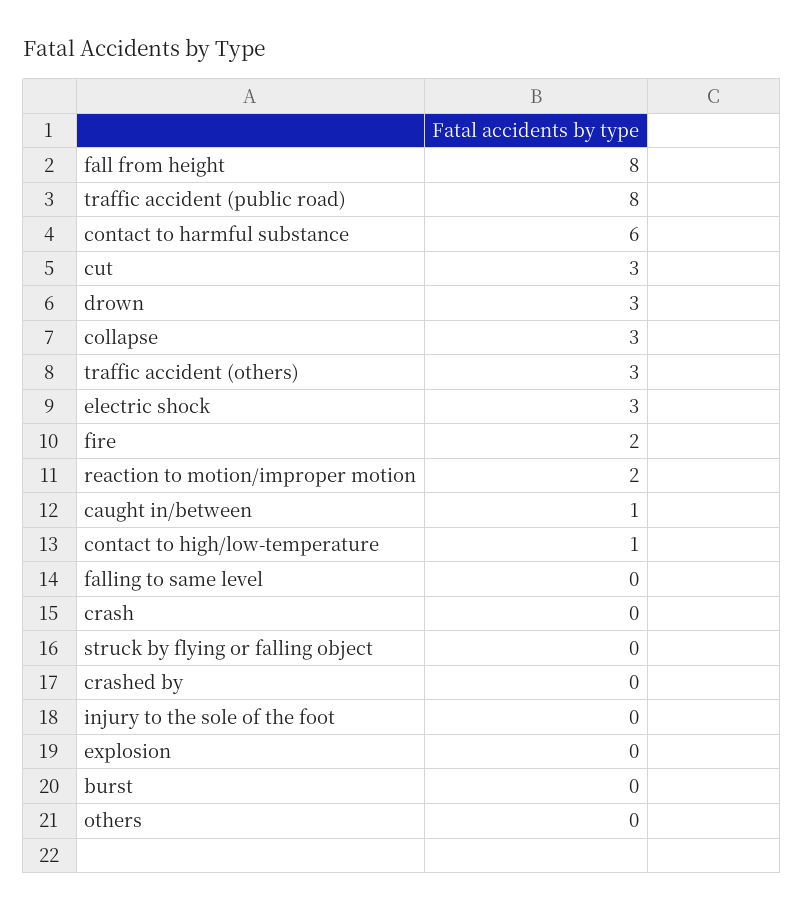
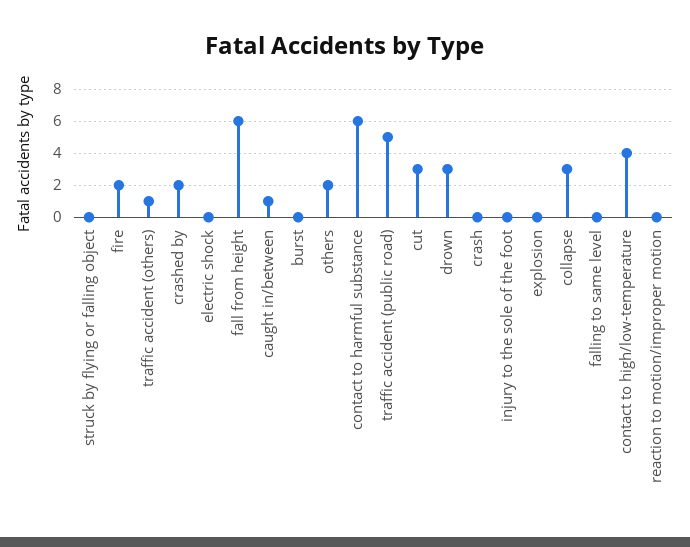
fall from height: 8 -> 6
traffic accident (public road): 8 -> 5
traffic accident (others): 3 -> 1
electric shock: 3 -> 0
reaction to motion/improper motion: 2 -> 0
contact to high/low-temperature: 1 -> 4
crashed by: 0 -> 2
others: 0 -> 2

